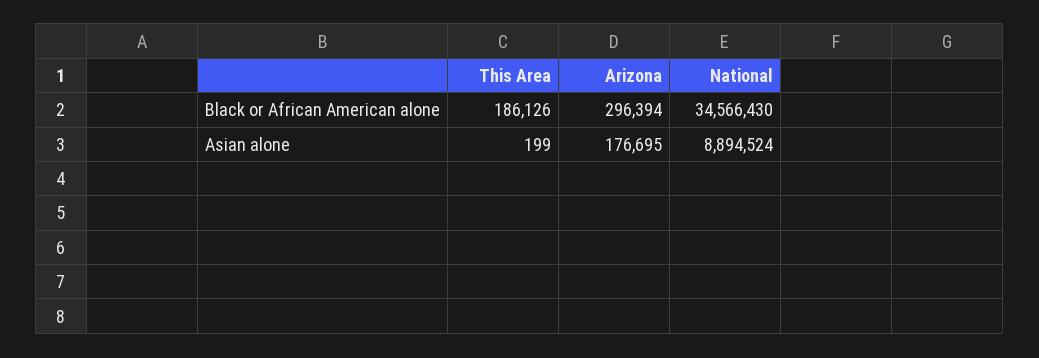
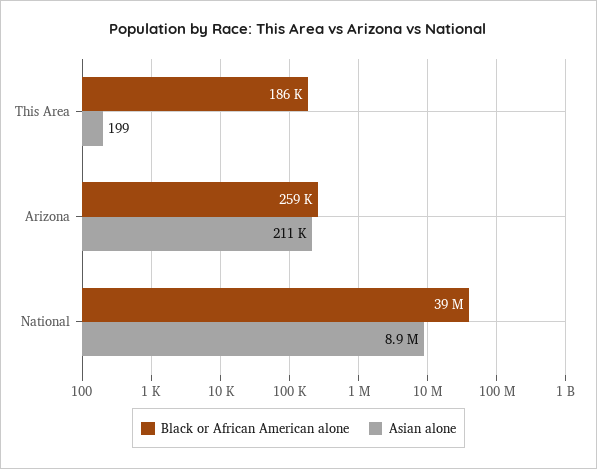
Black or African American alone, Arizona: 296394 -> 259000
Black or African American alone, National: 34566430 -> 39000000
Asian alone, Arizona: 176695 -> 211000

